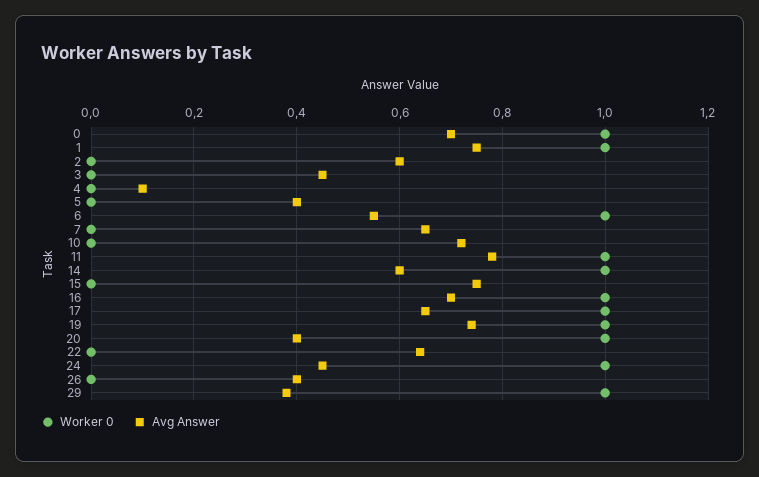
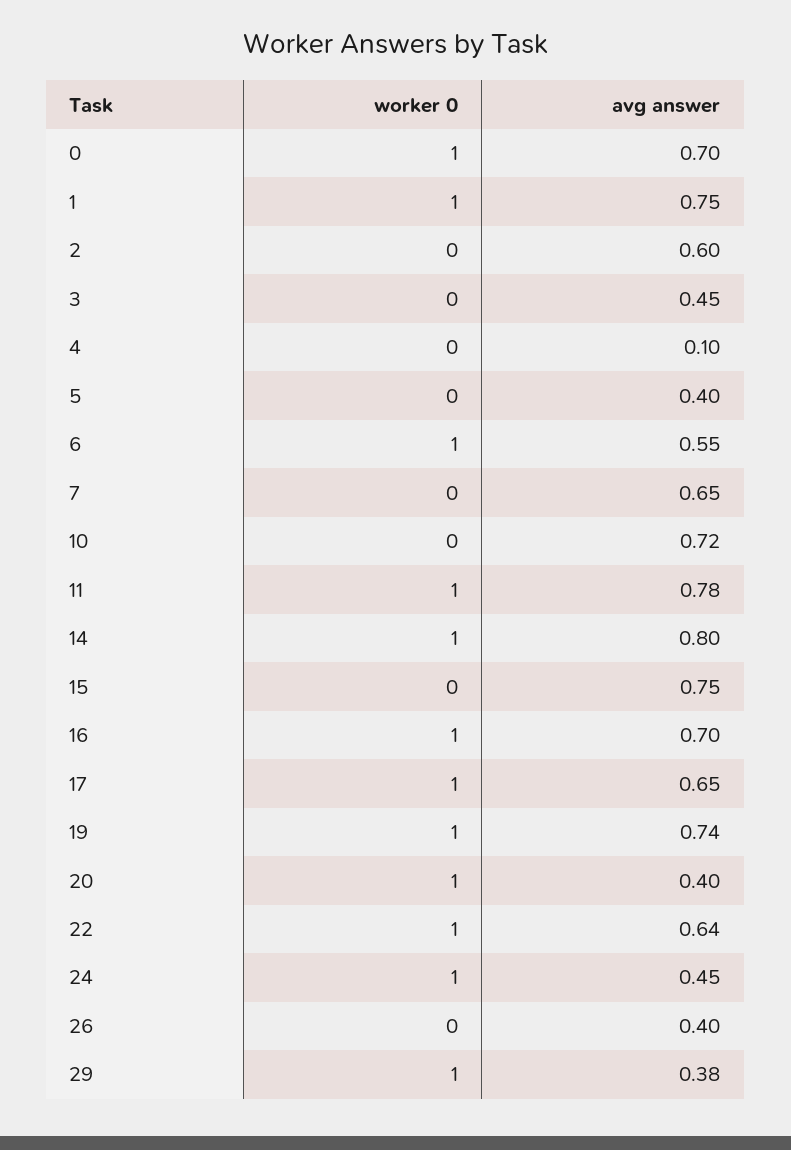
Avg Answer, 14: 0.6 -> 0.8
Worker 0, 22: 0 -> 1

